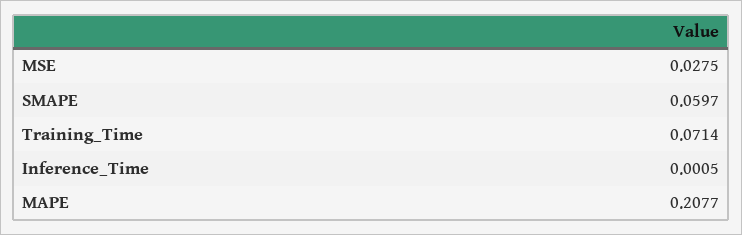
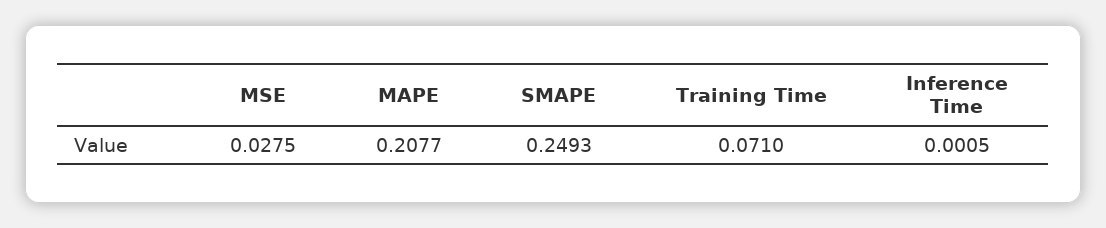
SMAPE: 0.0597 -> 0.2493
Training_Time: 0.0714 -> 0.071

